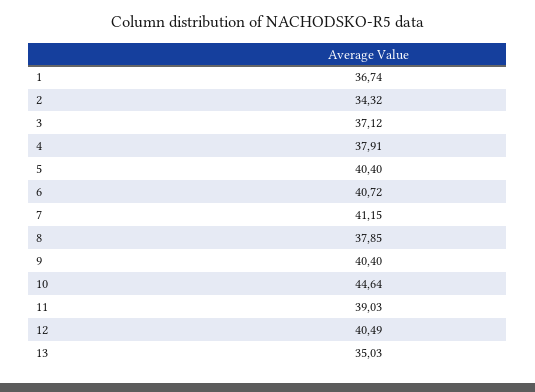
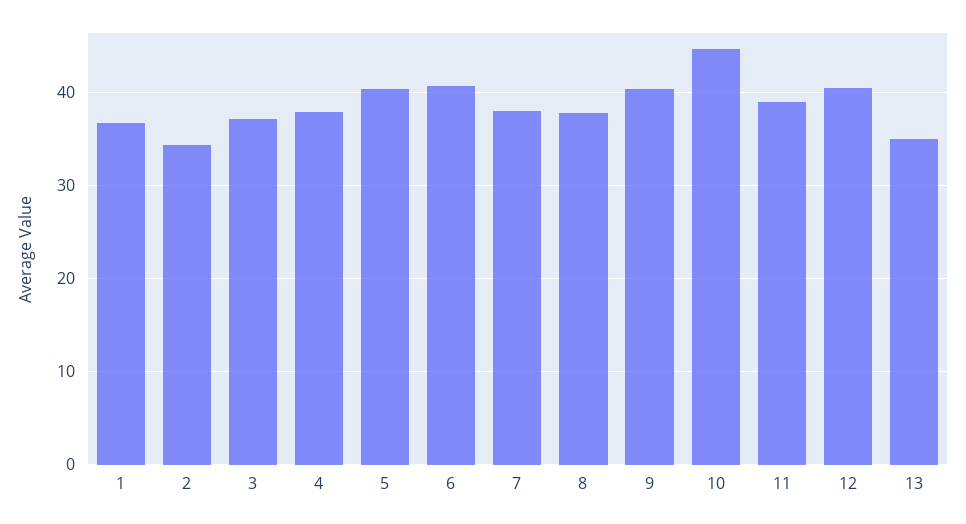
7: 41.15 -> 38

